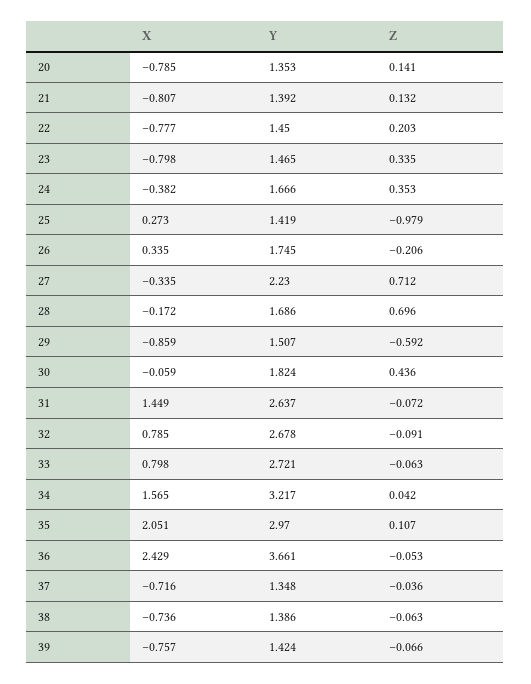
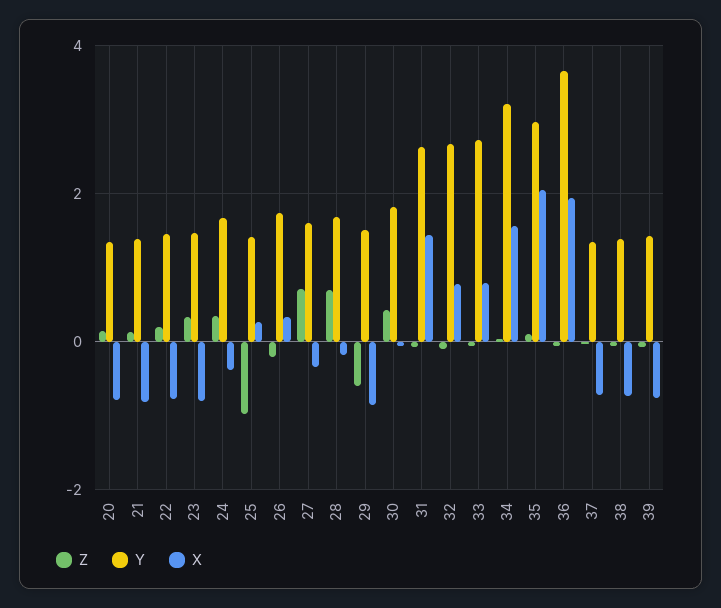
Y, 27: 2.23 -> 1.6
X, 36: 2.429 -> 2

